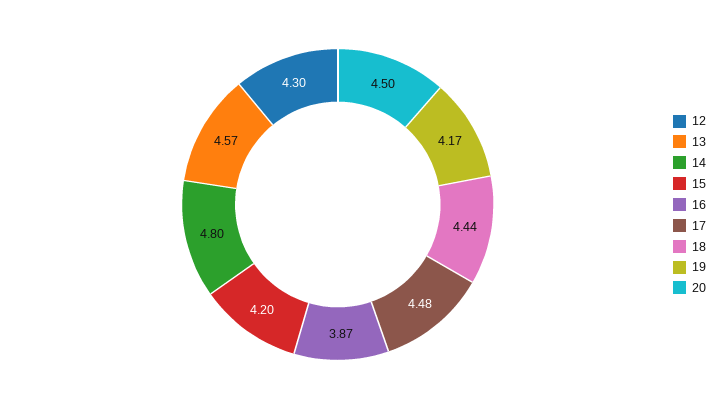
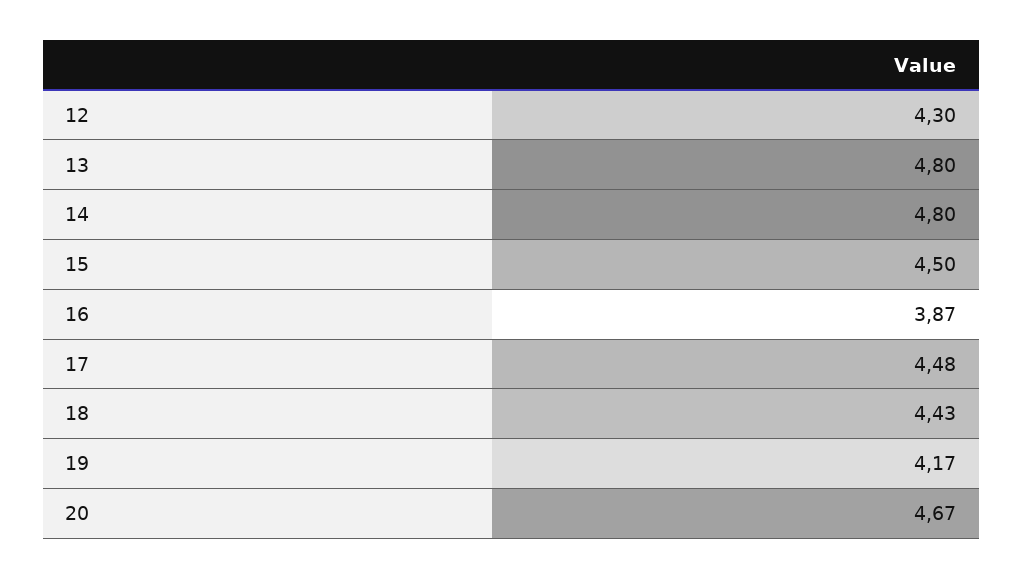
13: 4.57 -> 4.8
15: 4.2 -> 4.5
18: 4.44 -> 4.43
20: 4.5 -> 4.67

